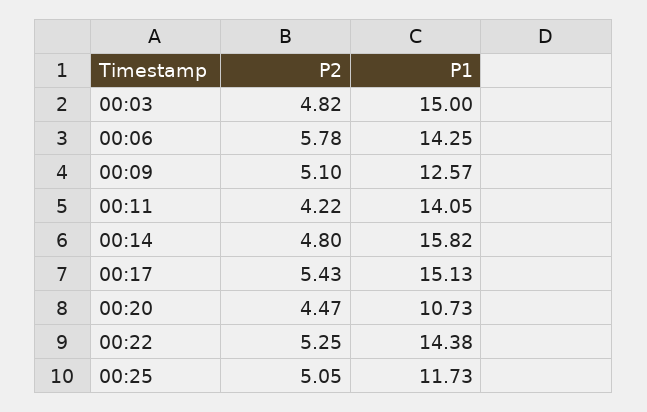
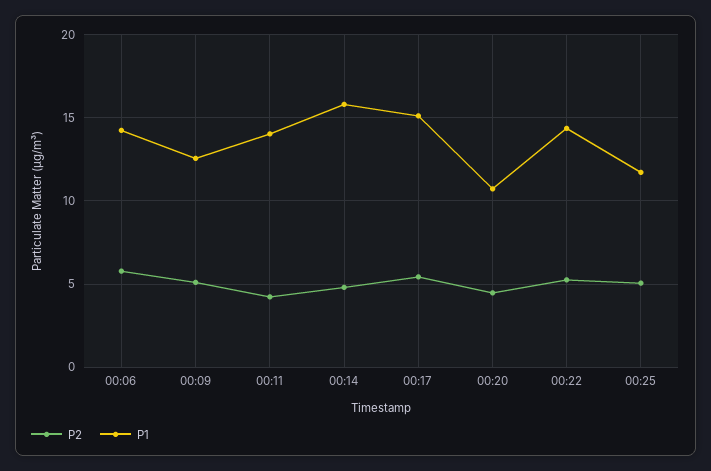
P2, 00:03: 4.82 -> none
P1, 00:03: 15 -> none

